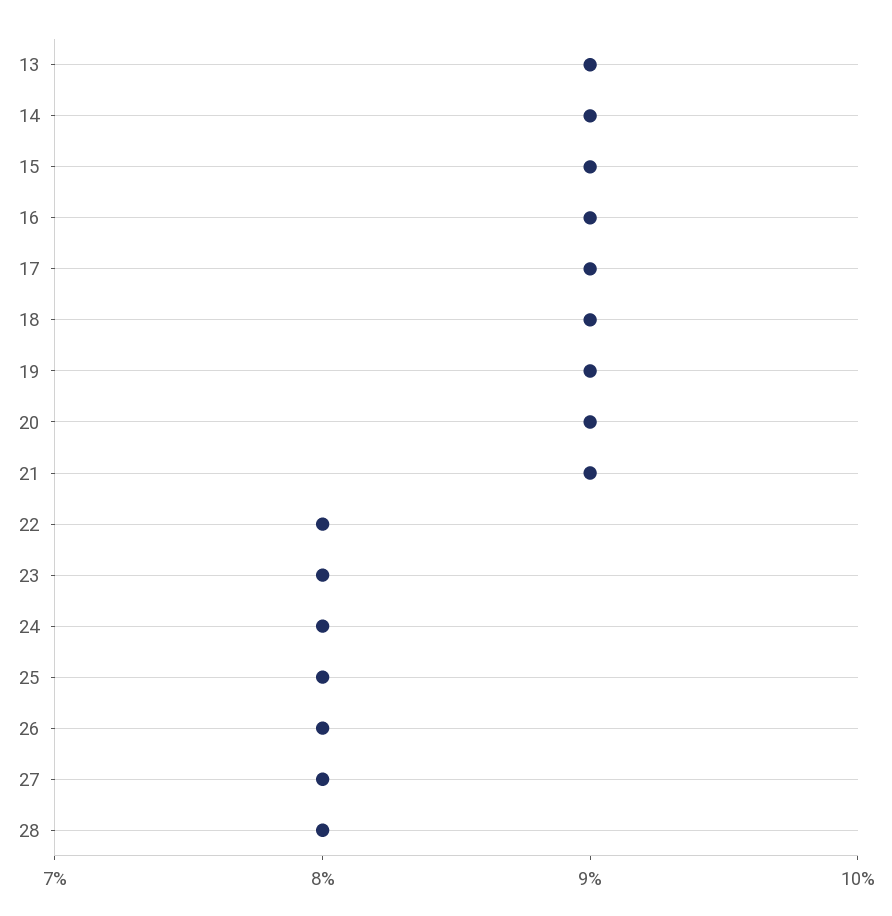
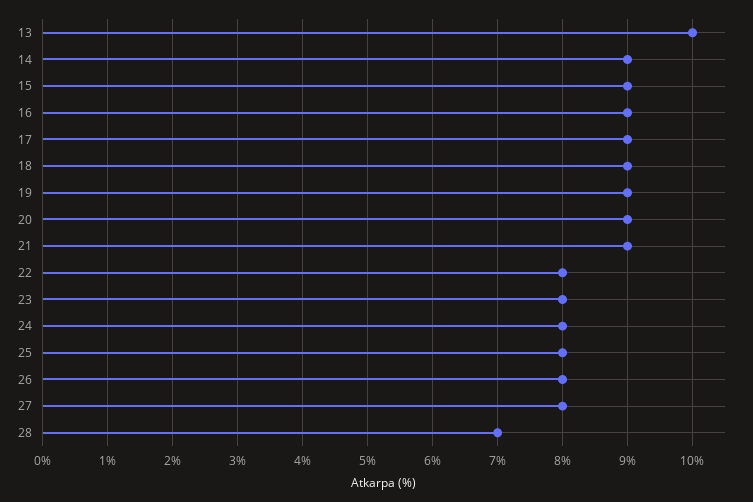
13: 9 -> 10
28: 8 -> 7

